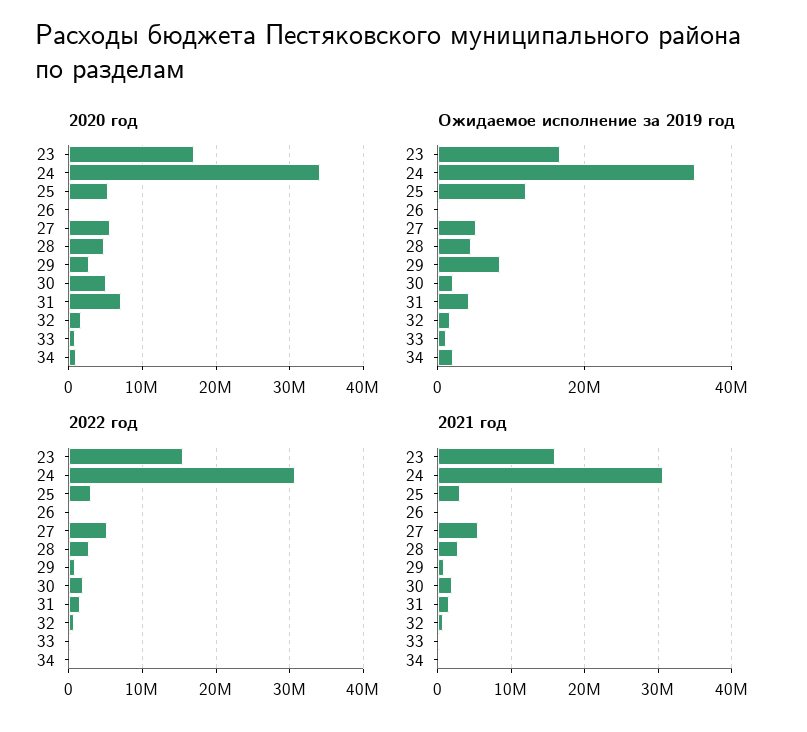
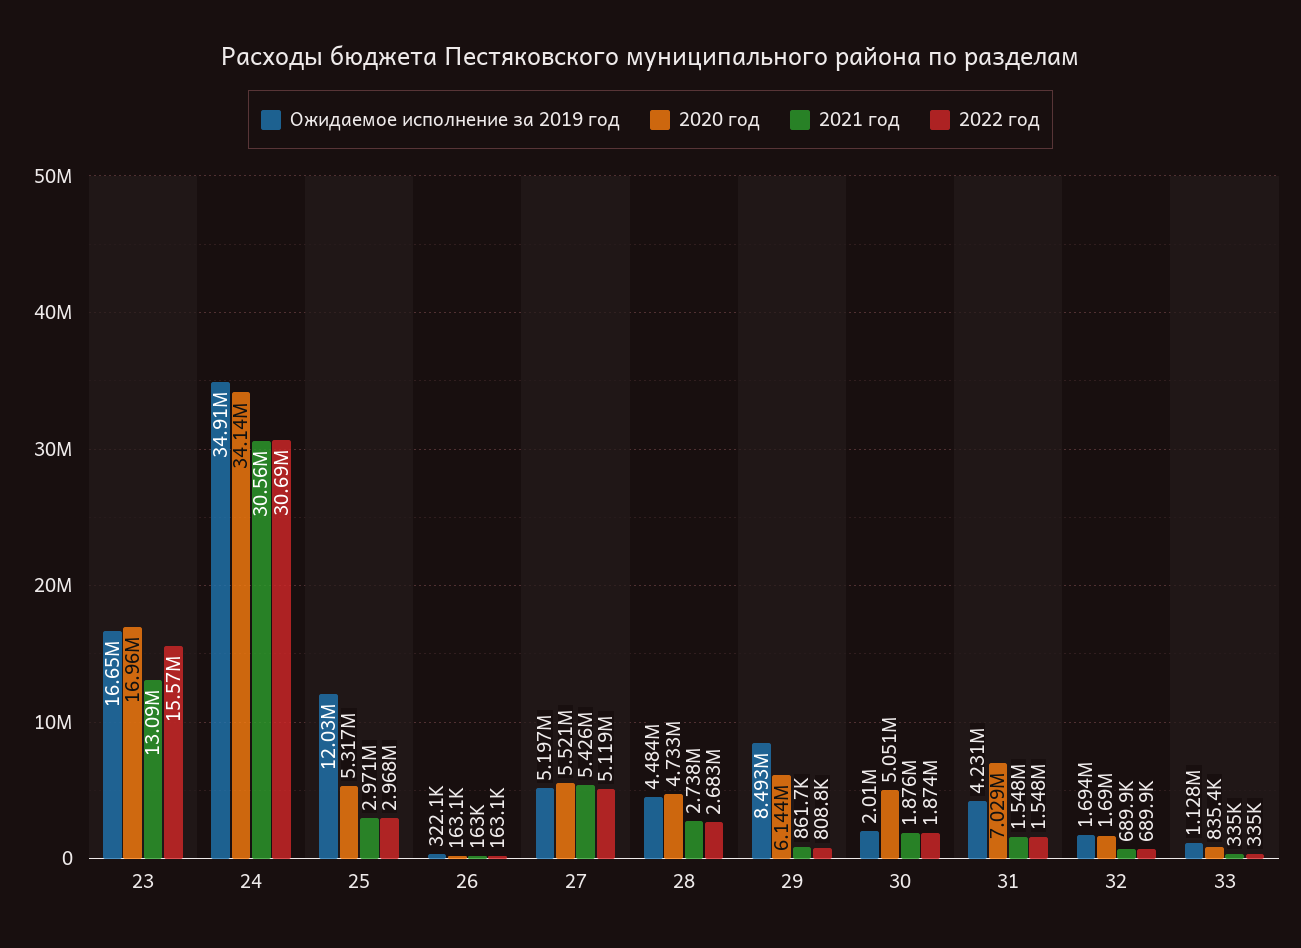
2020 год, 29: 3000000 -> 6144000
2020 год, 34: 1000000 -> none
Ожидаемое исполнение за 2019 год, 34: 2000000 -> none
2022 год, 34: 0 -> none
2021 год, 23: 16000000 -> 13090000
2021 год, 34: 0 -> none

